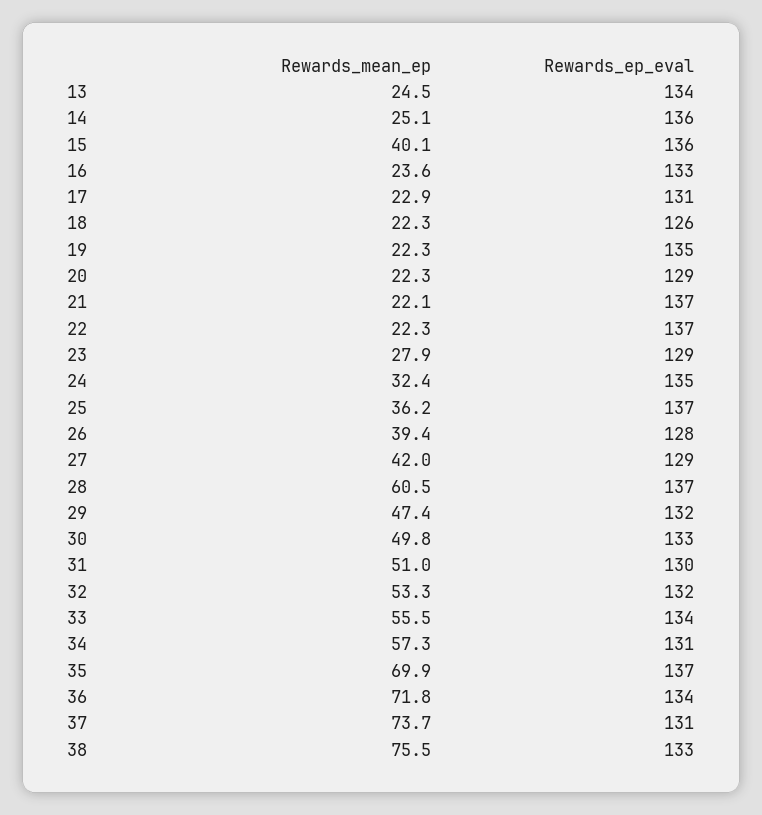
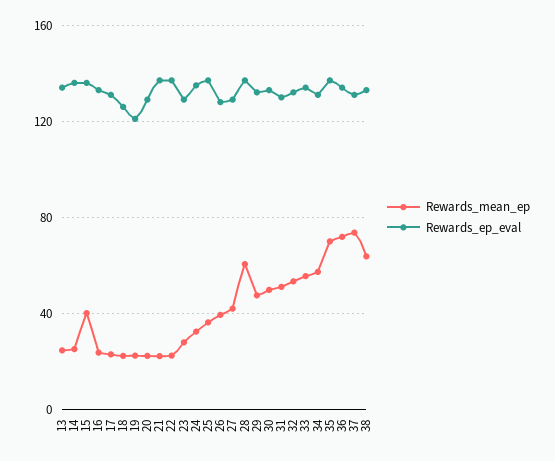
Rewards_ep_eval, 19: 135 -> 120
Rewards_mean_ep, 38: 75.5 -> 65

